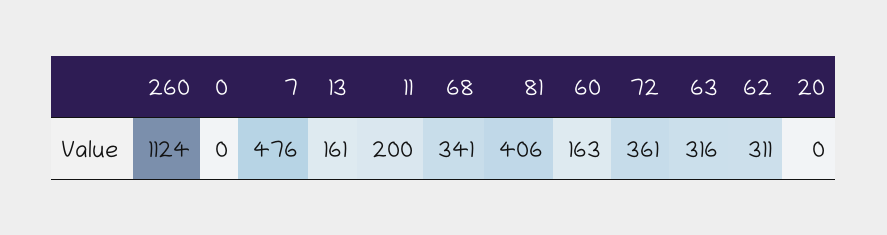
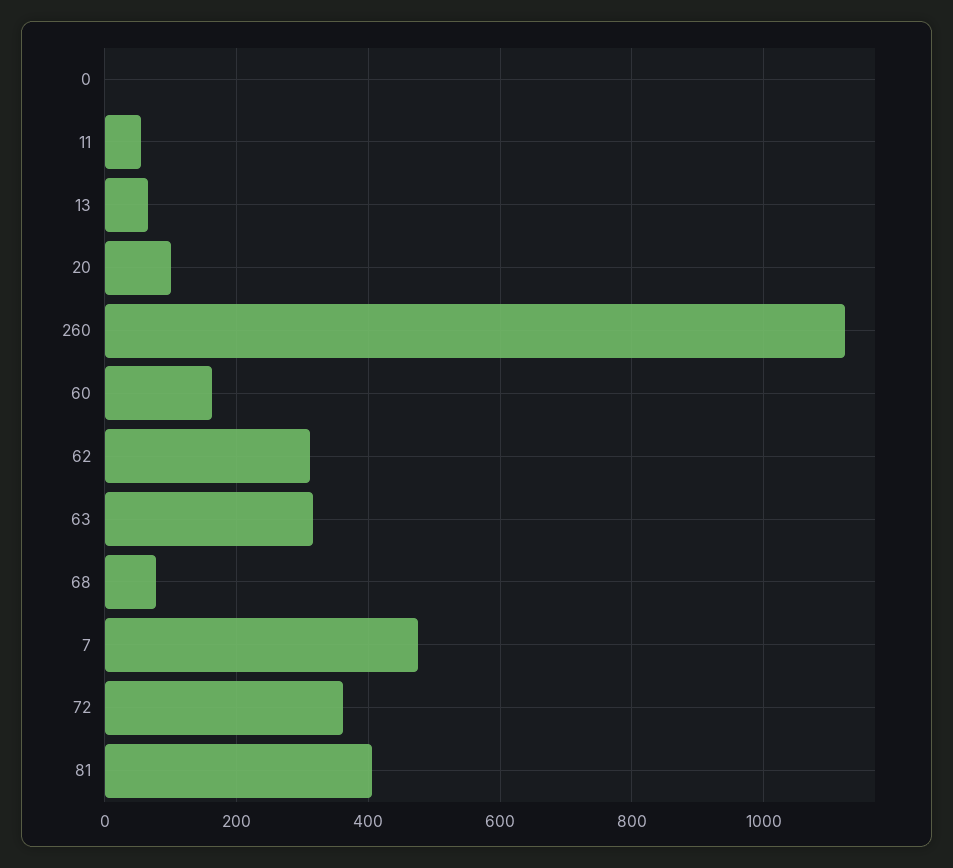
13: 161 -> 60
11: 200 -> 60
68: 341 -> 80
20: 0 -> 100

